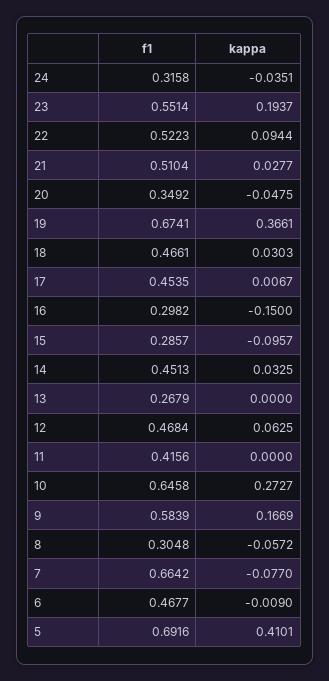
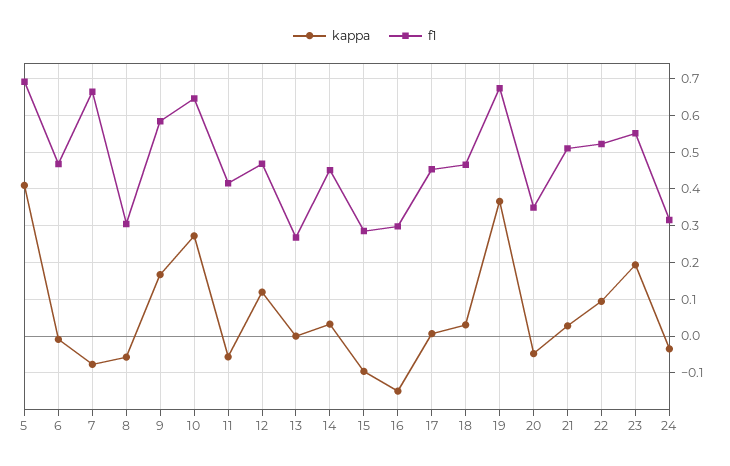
kappa, 12: 0.0625 -> 0.12
kappa, 11: 0 -> -0.06

